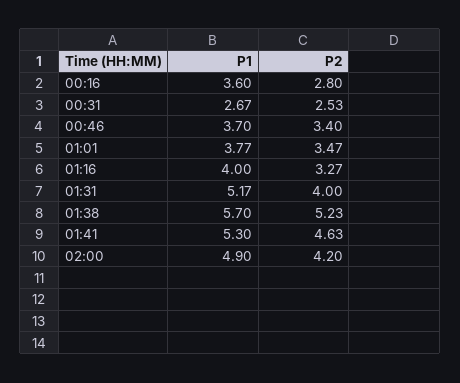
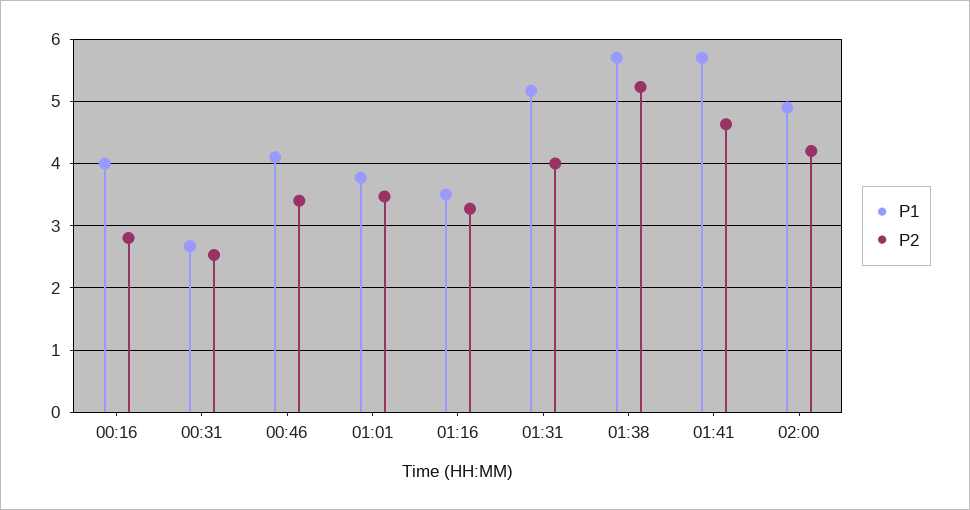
P1, 00:16: 3.6 -> 4
P1, 00:46: 3.7 -> 4.1
P1, 01:16: 4 -> 3.5
P1, 01:41: 5.3 -> 5.7

